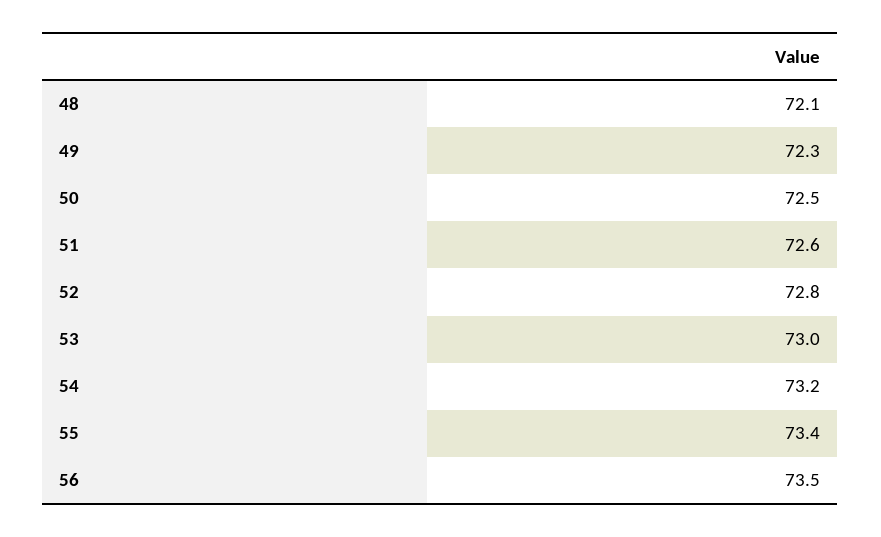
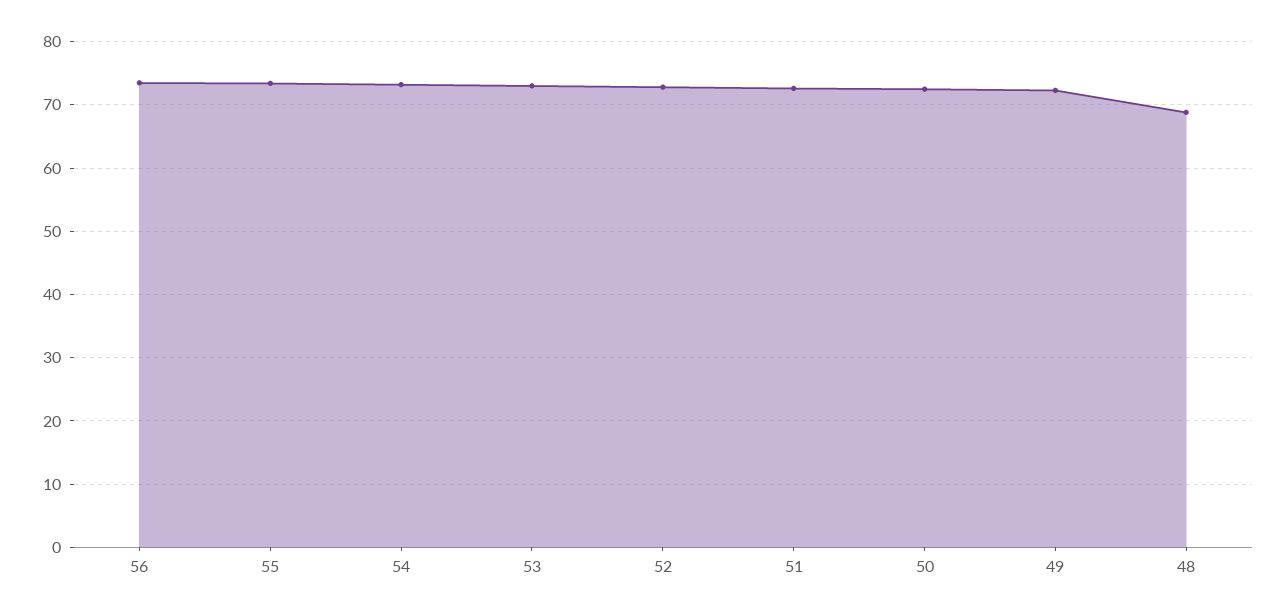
48: 72.1 -> 69

